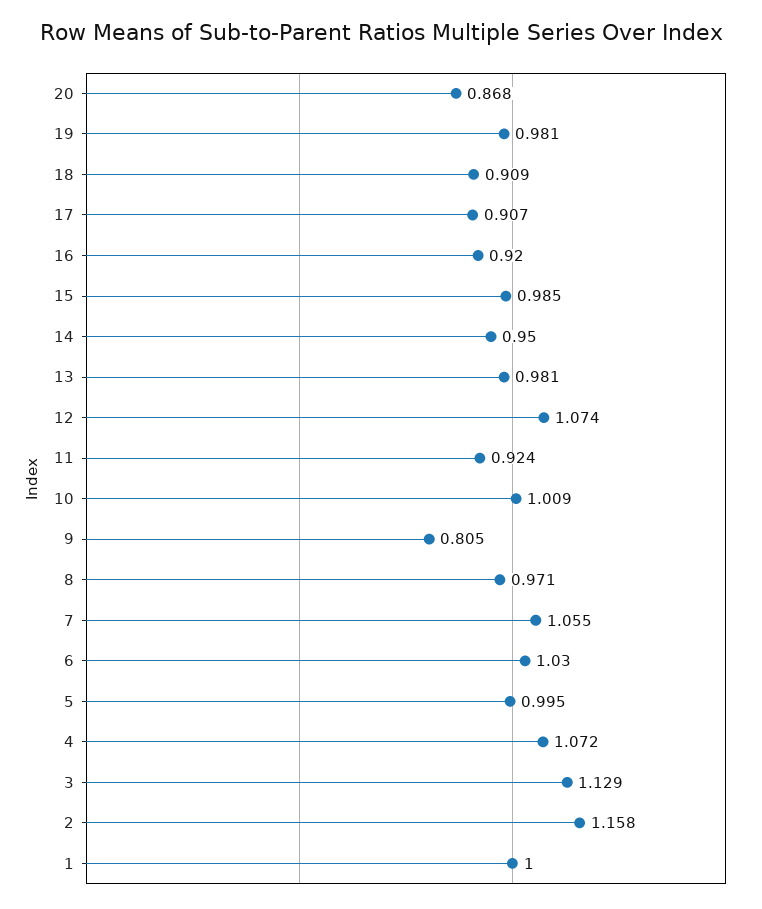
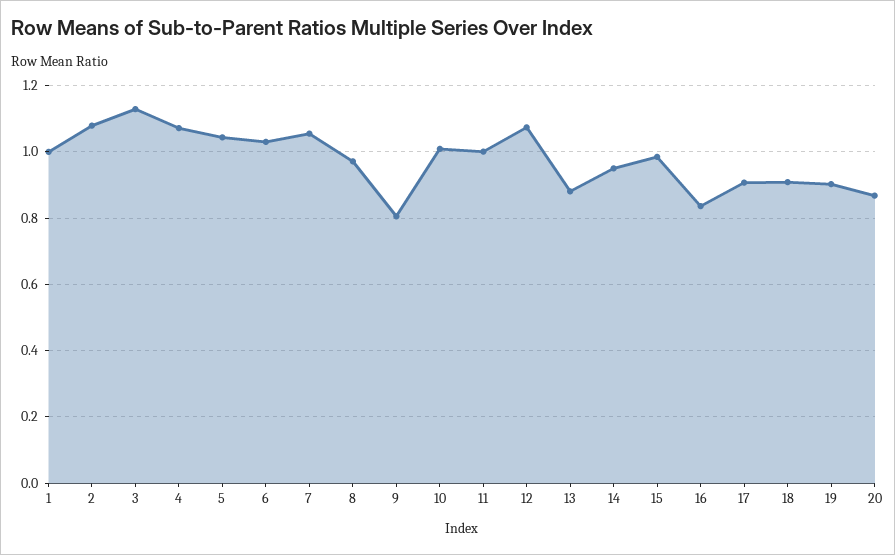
19: 0.981 -> 0.9
16: 0.92 -> 0.84
13: 0.981 -> 0.88
11: 0.924 -> 1
5: 0.995 -> 1.04
2: 1.158 -> 1.08

